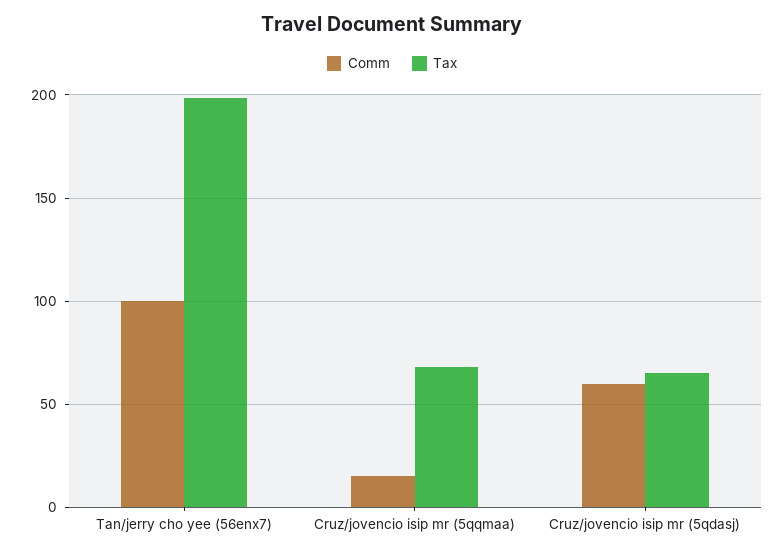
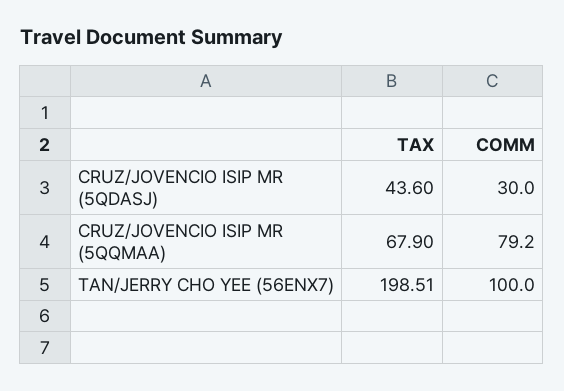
Comm, Cruz/jovencio isip mr (5qqmaa): 15 -> 79.2
Comm, Cruz/jovencio isip mr (5qdasj): 60 -> 30
Tax, Cruz/jovencio isip mr (5qdasj): 65 -> 43.6

